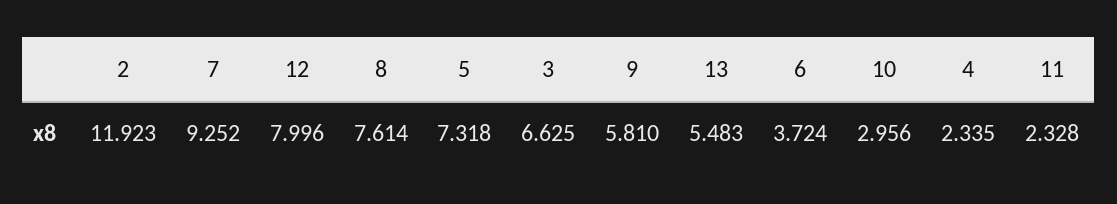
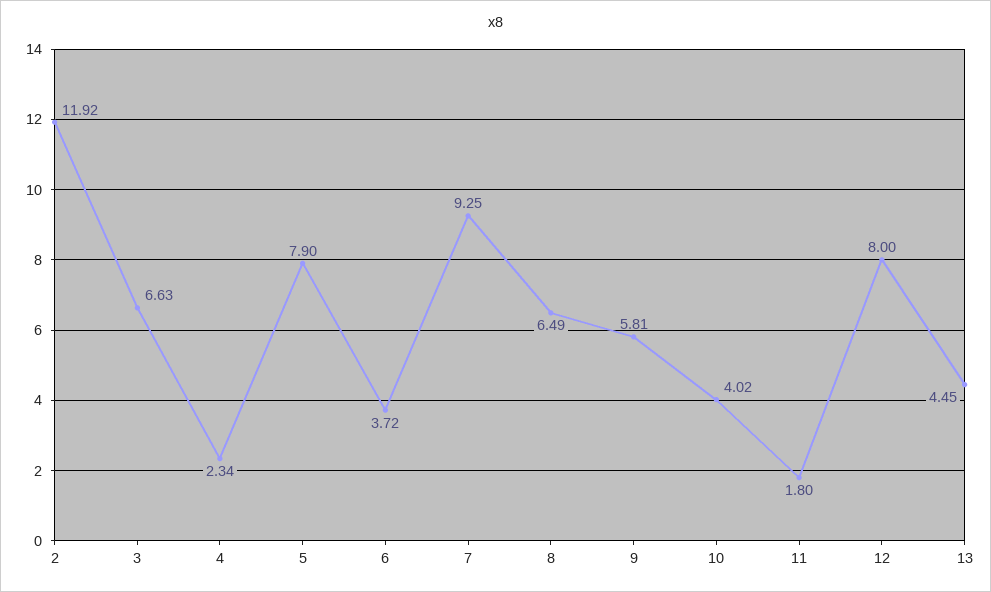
8: 7.614 -> 6.49
5: 7.318 -> 7.9
13: 5.483 -> 4.45
10: 2.956 -> 4.02
11: 2.328 -> 1.8

